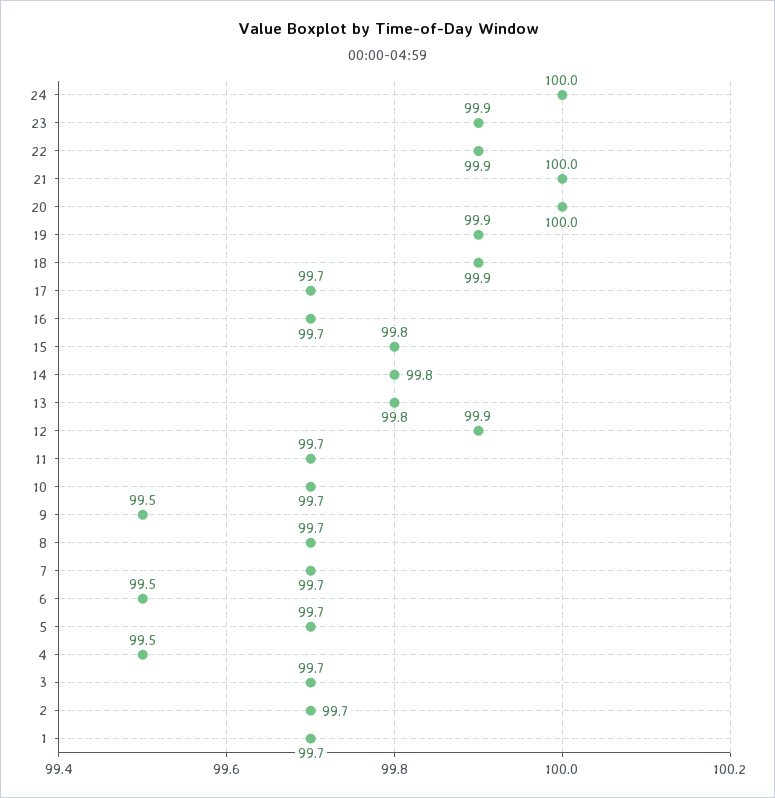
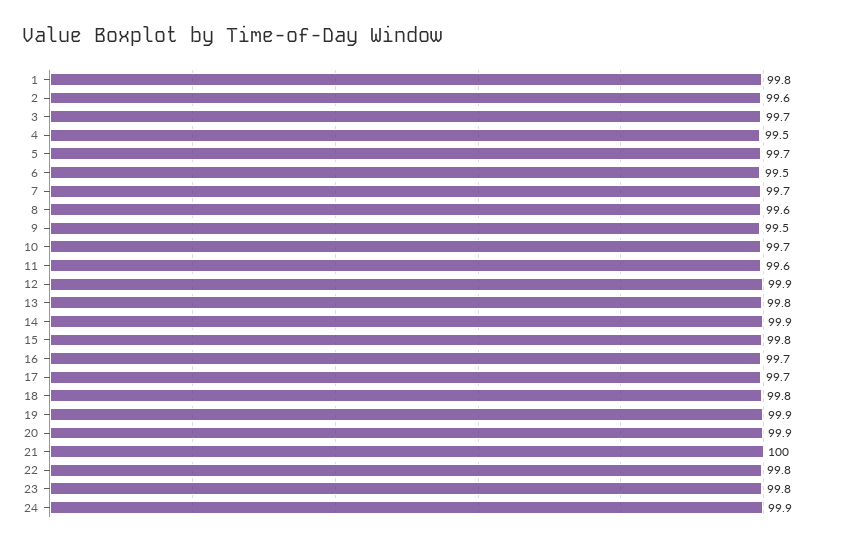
24: 100 -> 99.9
23: 99.9 -> 99.8
22: 99.9 -> 99.8
20: 100 -> 99.9
18: 99.9 -> 99.8
14: 99.8 -> 99.9
11: 99.7 -> 99.6
8: 99.7 -> 99.6
2: 99.7 -> 99.6
1: 99.7 -> 99.8

